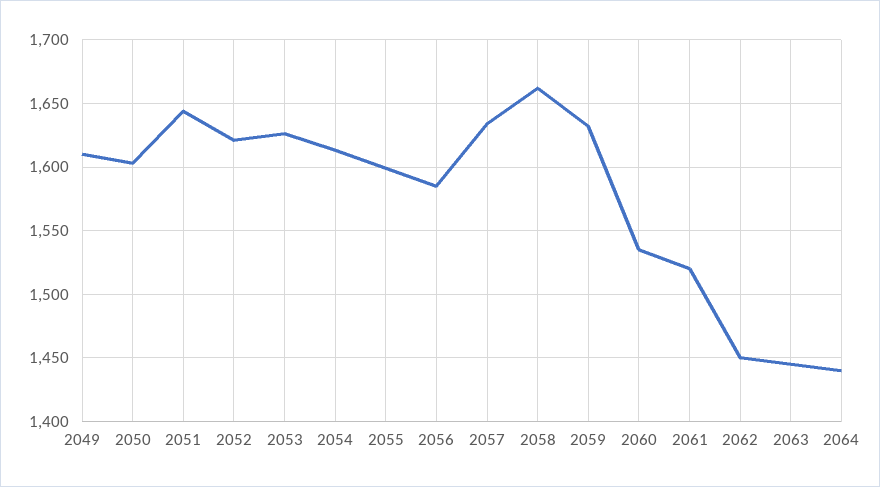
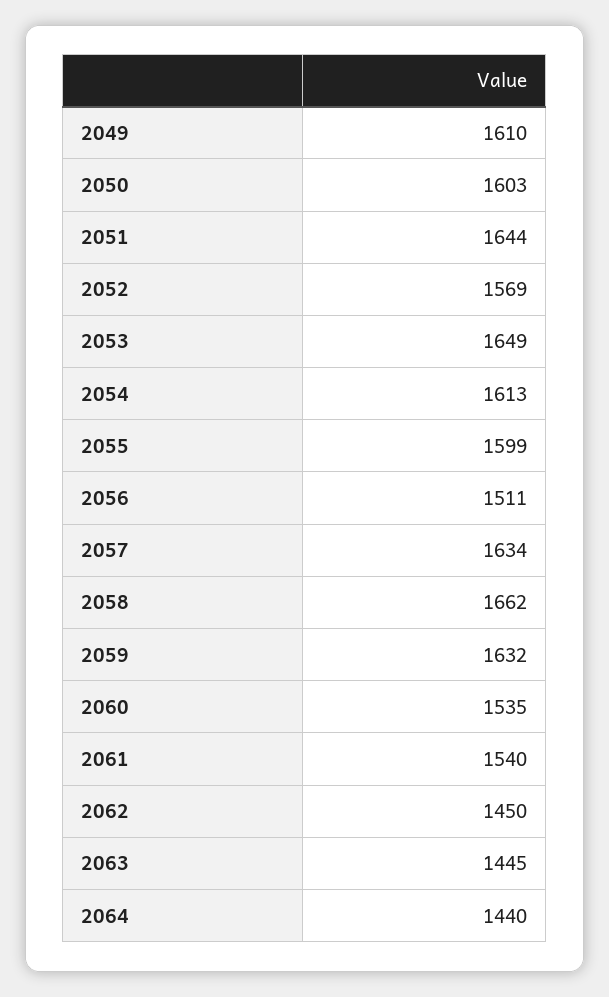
2052: 1620 -> 1569
2053: 1625 -> 1649
2056: 1585 -> 1511
2061: 1520 -> 1540

